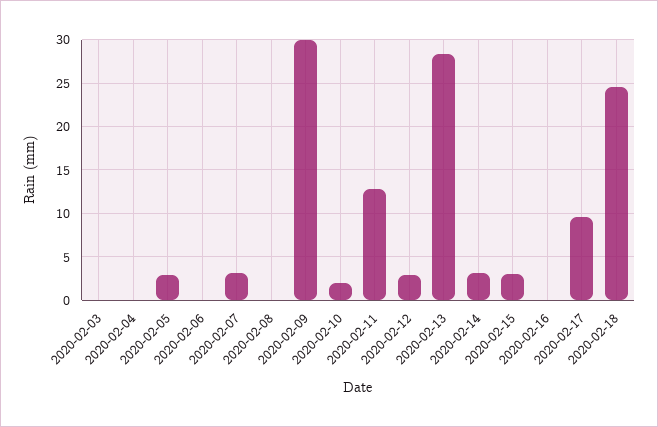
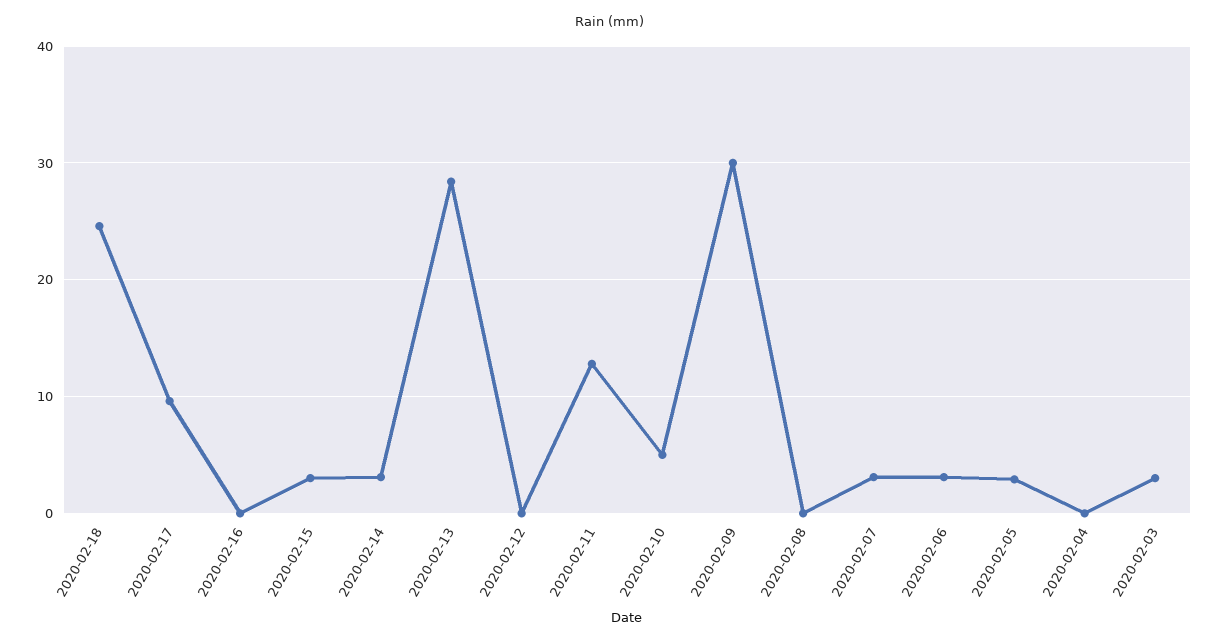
2020-02-03: 0 -> 3
2020-02-06: 0 -> 3
2020-02-10: 2 -> 5
2020-02-12: 3 -> 0

